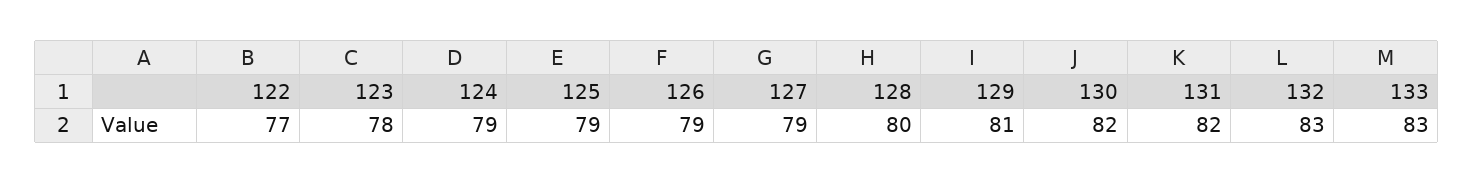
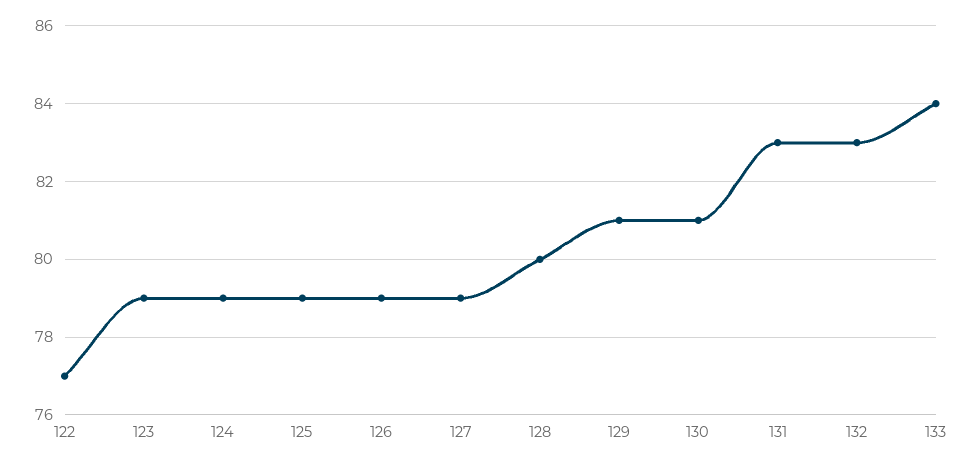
123: 78 -> 79
130: 82 -> 81
131: 82 -> 83
133: 83 -> 84

